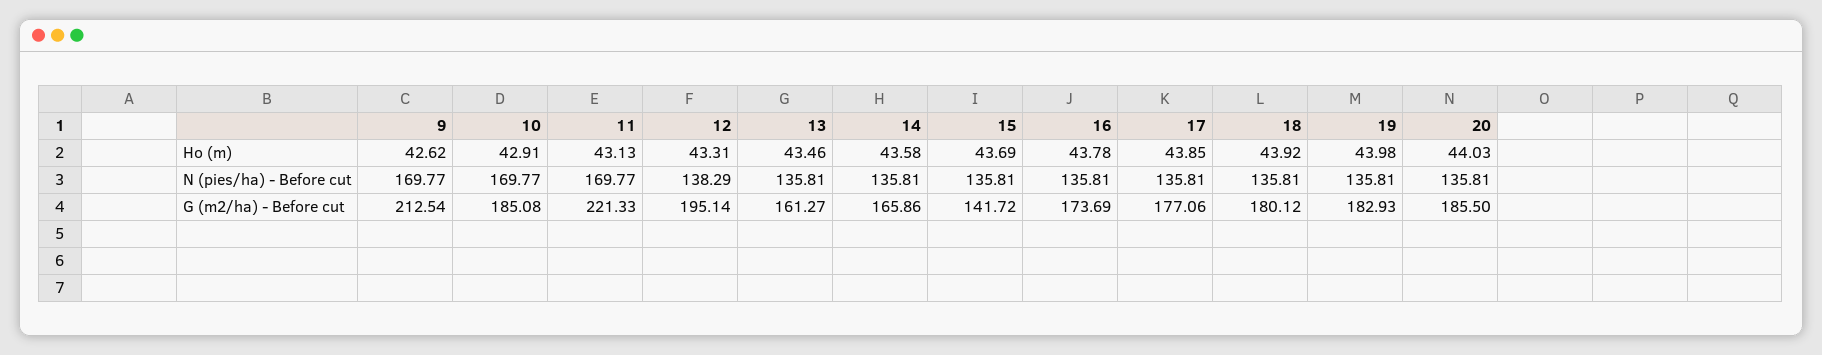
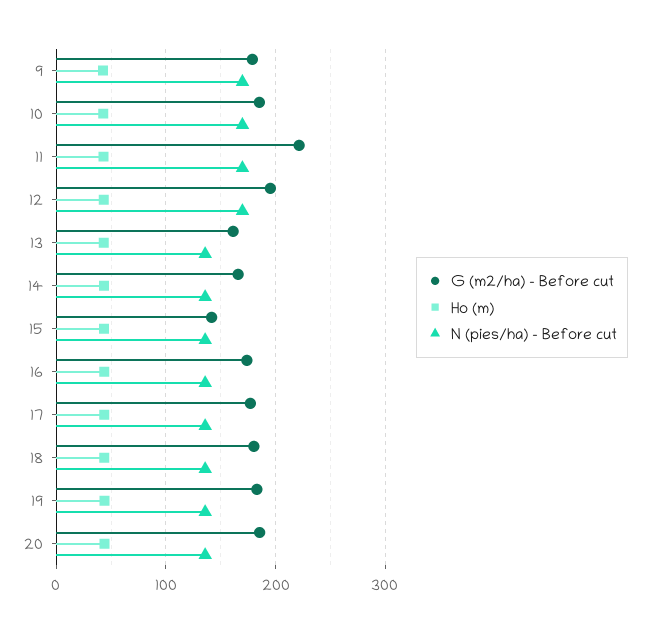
N (pies/ha) - Before cut, 12: 138.29 -> 170
G (m2/ha) - Before cut, 9: 212.54 -> 180

